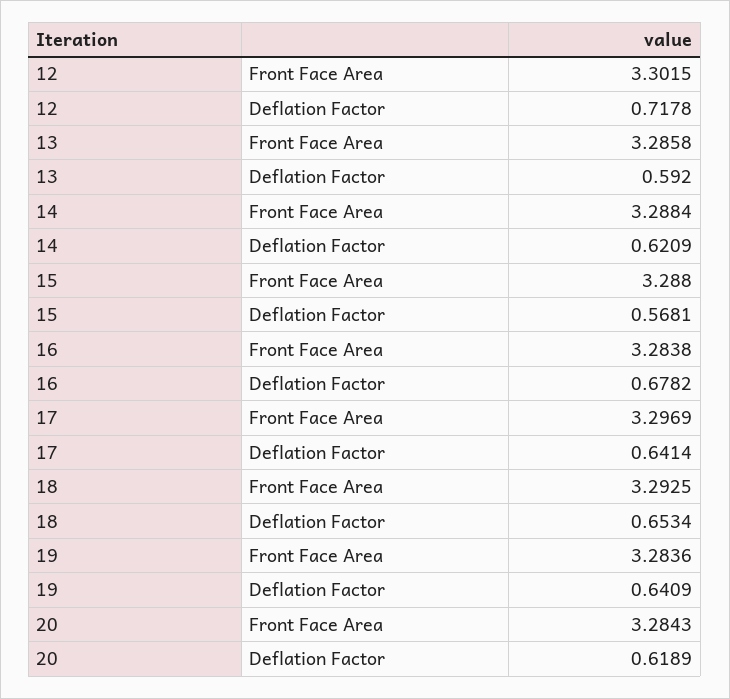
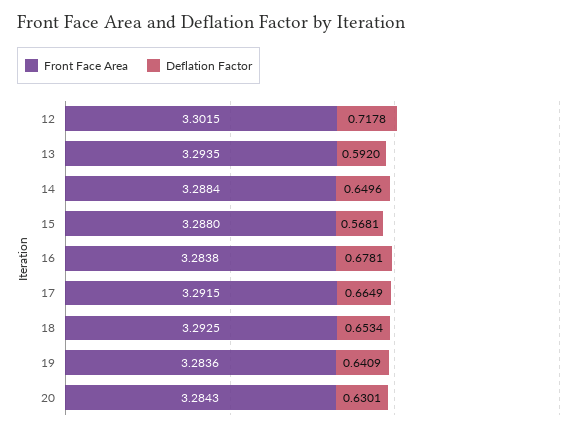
Front Face Area, 13: 3.2858 -> 3.2935
Deflation Factor, 14: 0.6209 -> 0.6496
Deflation Factor, 16: 0.6782 -> 0.6781
Front Face Area, 17: 3.2969 -> 3.2915
Deflation Factor, 17: 0.6414 -> 0.6649
Deflation Factor, 20: 0.6189 -> 0.6301

